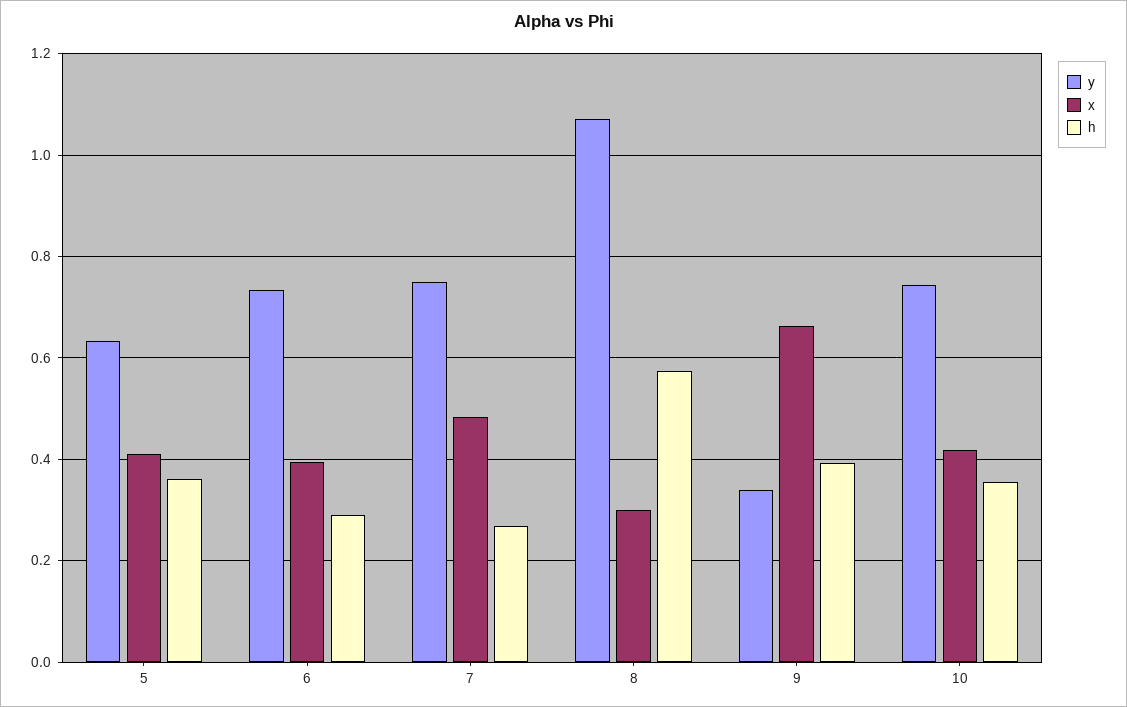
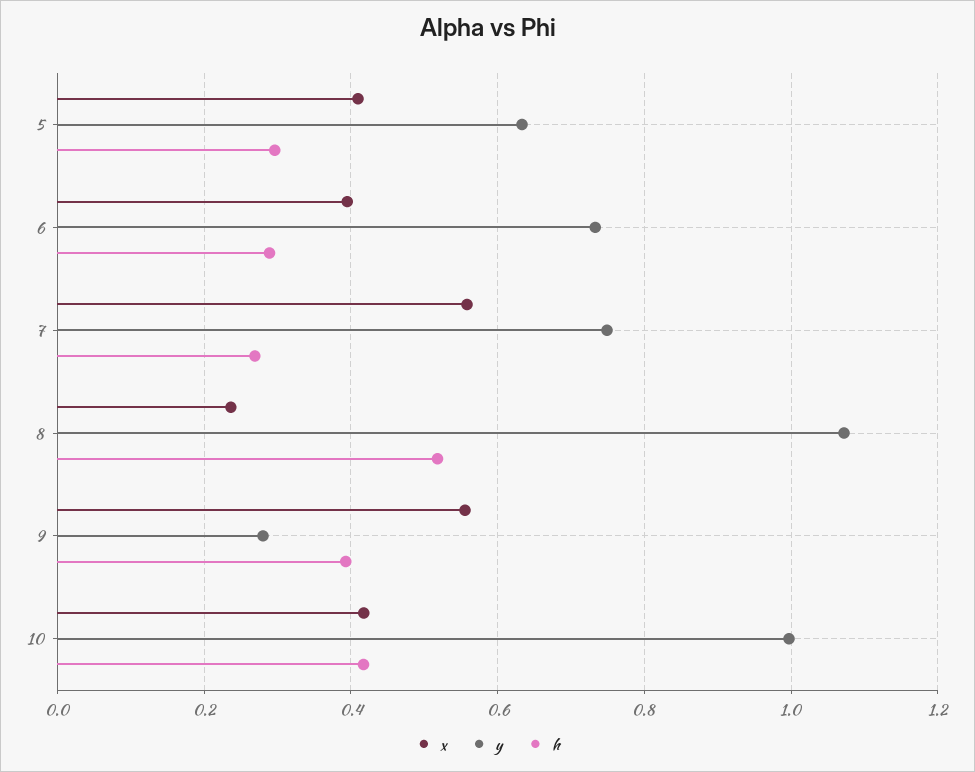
h, 5: 0.36 -> 0.3
x, 7: 0.48 -> 0.56
x, 8: 0.3 -> 0.24
h, 8: 0.58 -> 0.52
y, 9: 0.34 -> 0.28
x, 9: 0.66 -> 0.56
y, 10: 0.74 -> 1
h, 10: 0.36 -> 0.42

